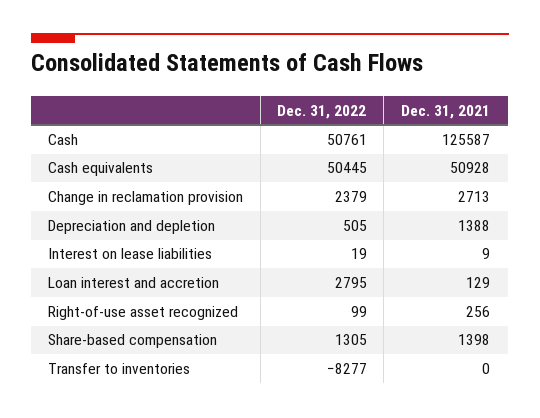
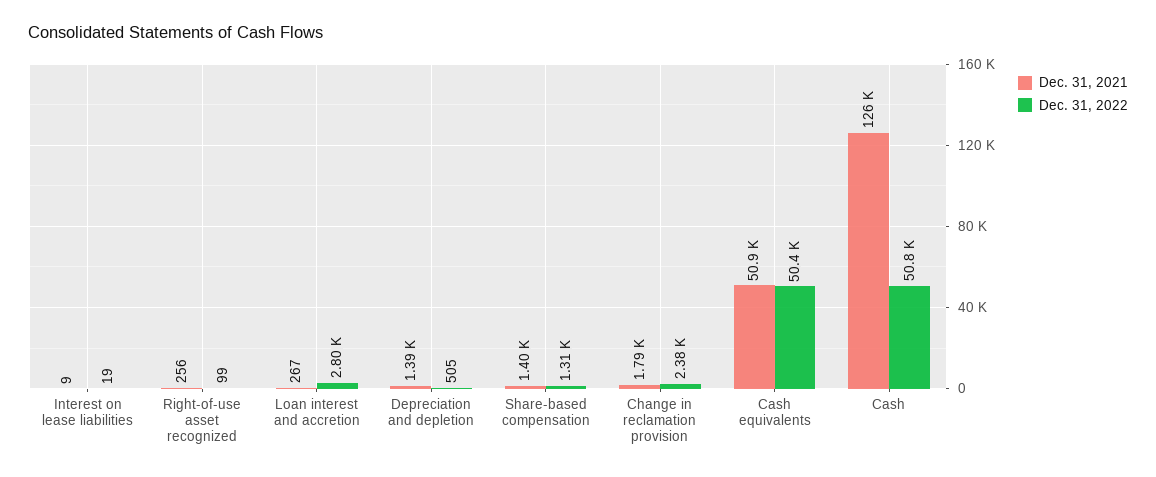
Dec. 31, 2021, Change in reclamation provision: 2713 -> 1790
Dec. 31, 2021, Loan interest and accretion: 129 -> 267
Dec. 31, 2022, Transfer to inventories: -8277 -> none
Dec. 31, 2021, Transfer to inventories: 0 -> none

